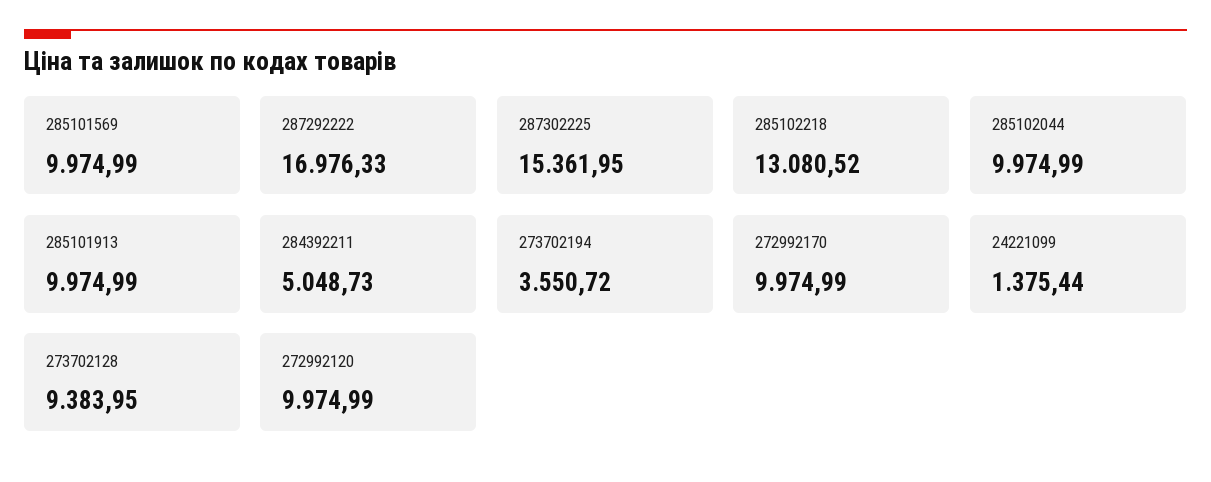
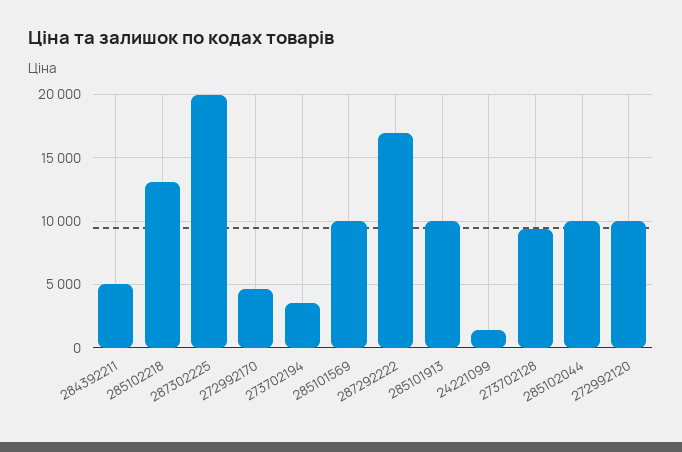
287302225: 15361.95 -> 20000
272992170: 9974.99 -> 4500

